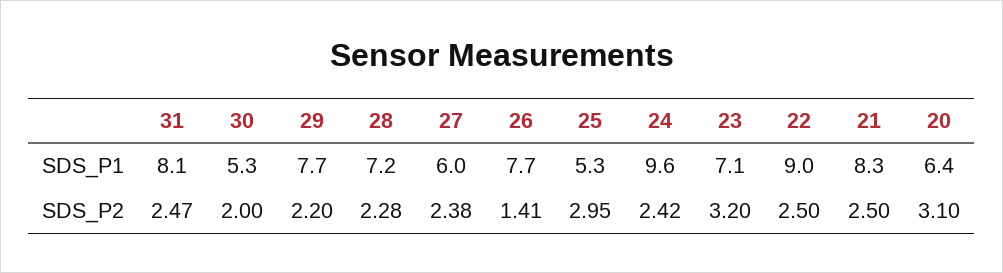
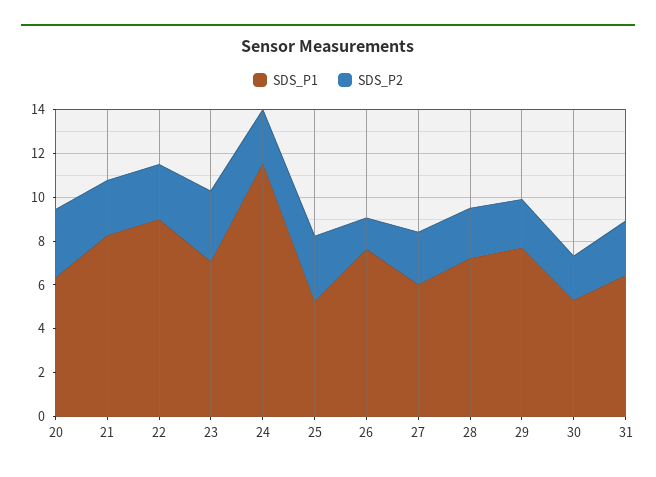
SDS_P1, 31: 8.1 -> 6.5
SDS_P1, 24: 9.6 -> 11.5

